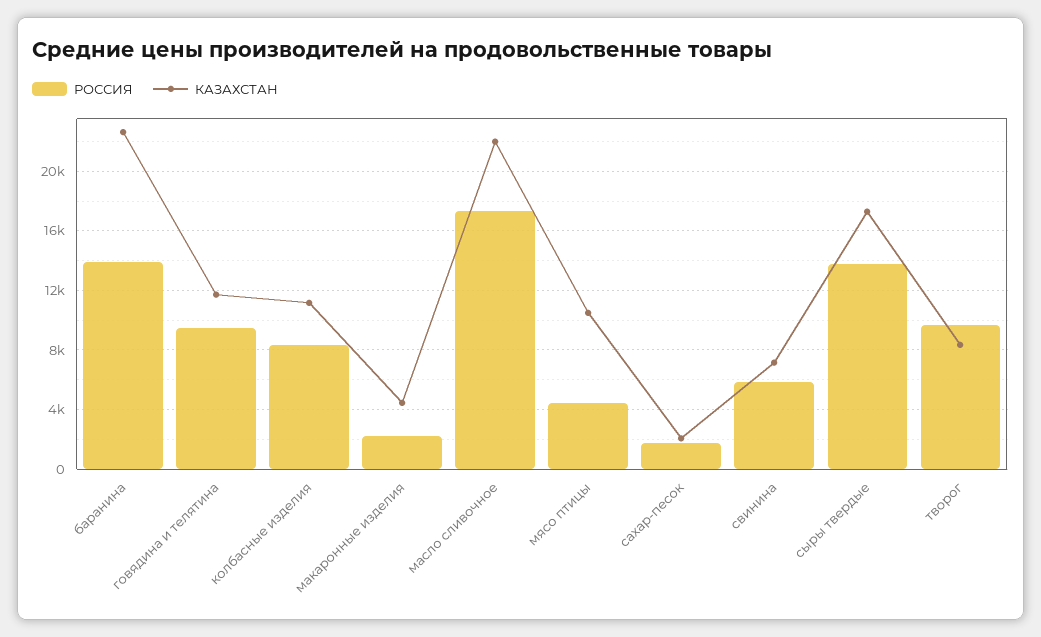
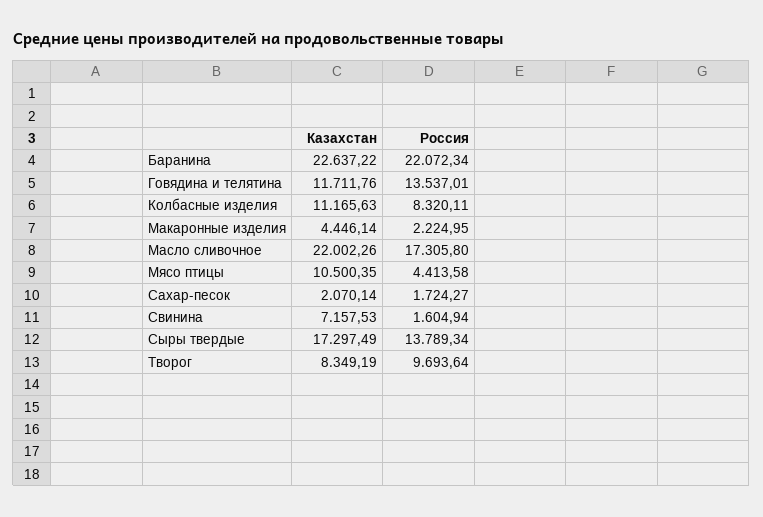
РОССИЯ, баранина: 14000 -> 22072.34
РОССИЯ, говядина и телятина: 9500 -> 13537.01
РОССИЯ, свинина: 6000 -> 1604.94

